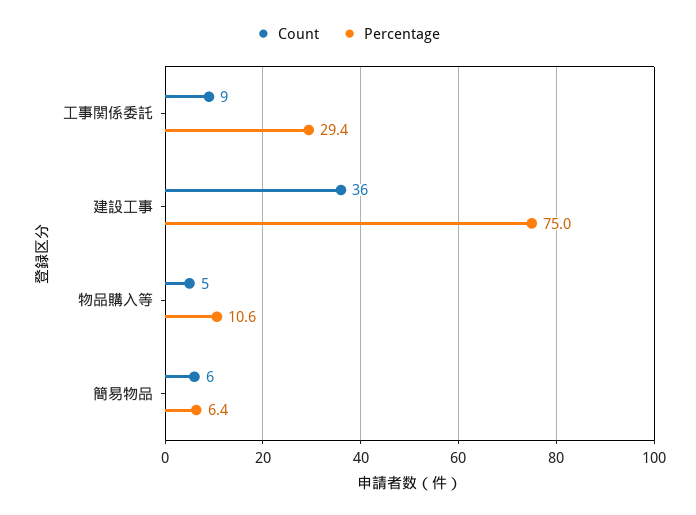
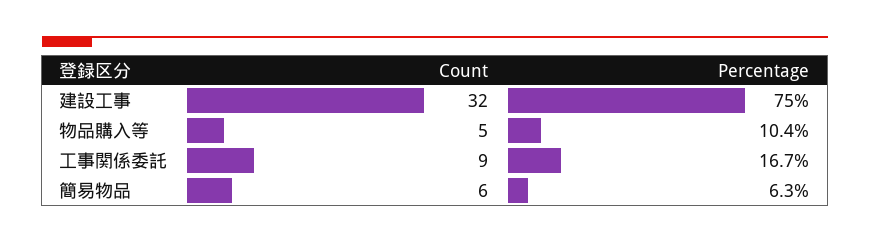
Percentage, 工事関係委託: 29.4 -> 16.7
Count, 建設工事: 36 -> 32
Percentage, 物品購入等: 10.6 -> 10.4
Percentage, 簡易物品: 6.4 -> 6.3

